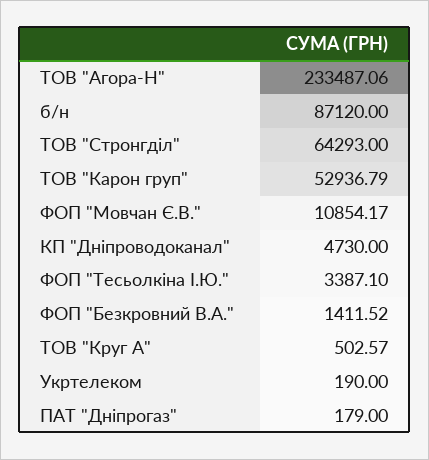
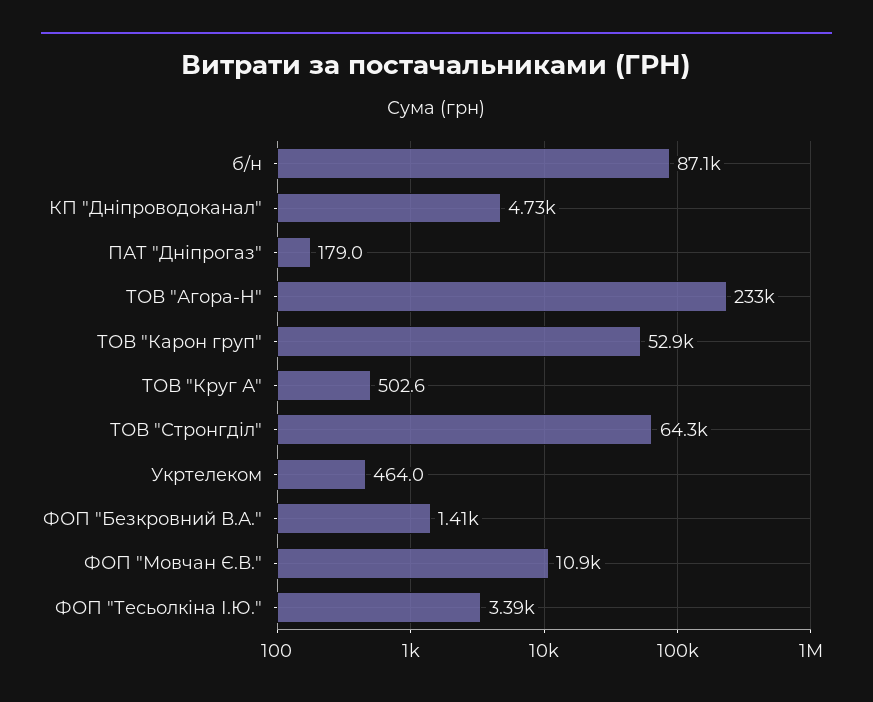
Укртелеком: 190 -> 464

